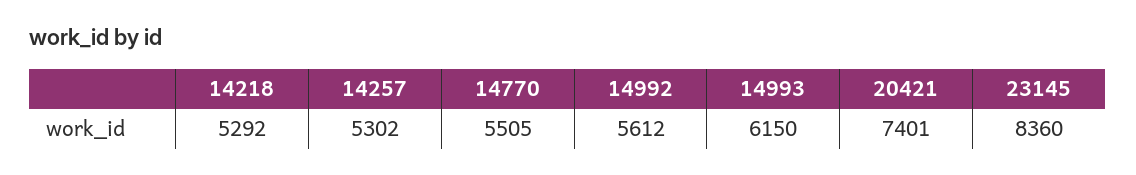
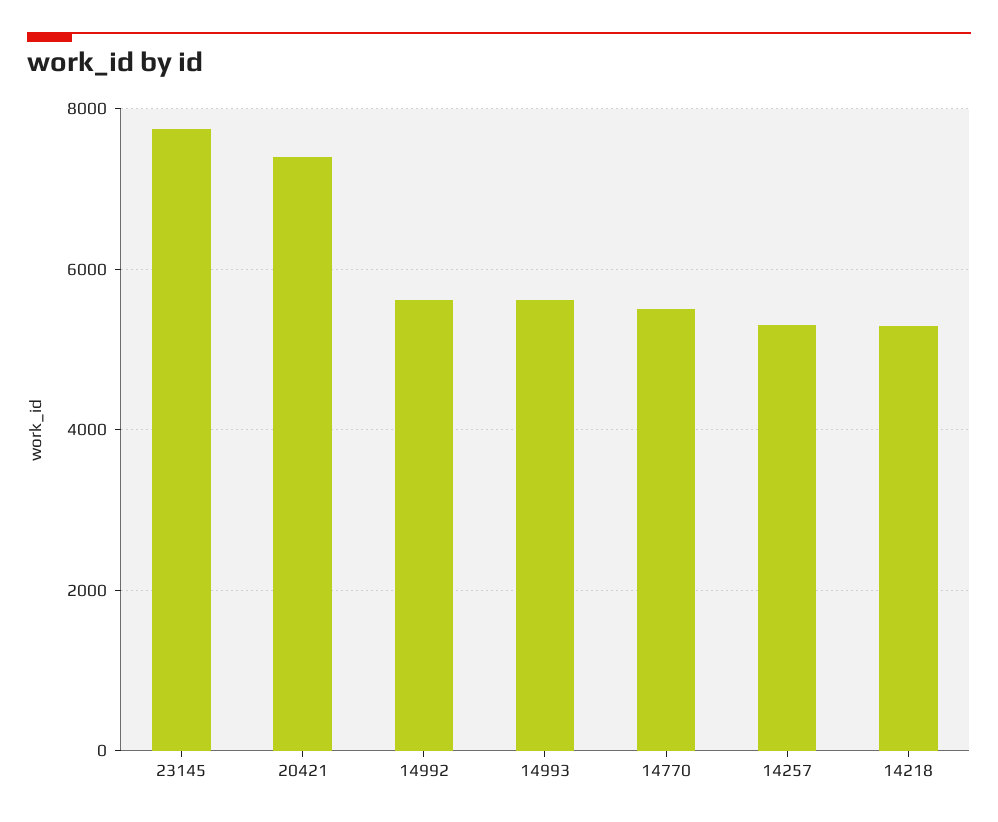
14993: 6150 -> 5600
23145: 8360 -> 7800

